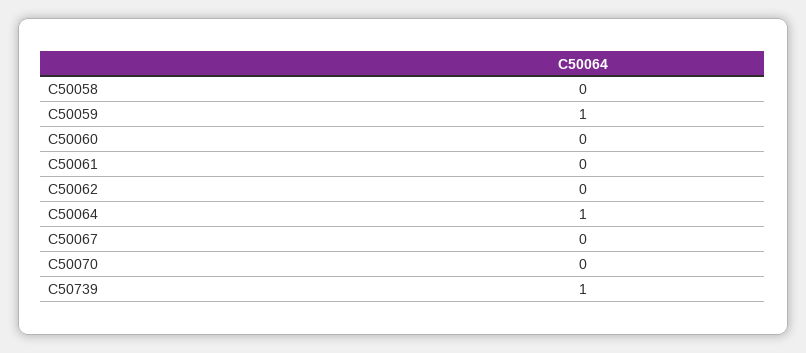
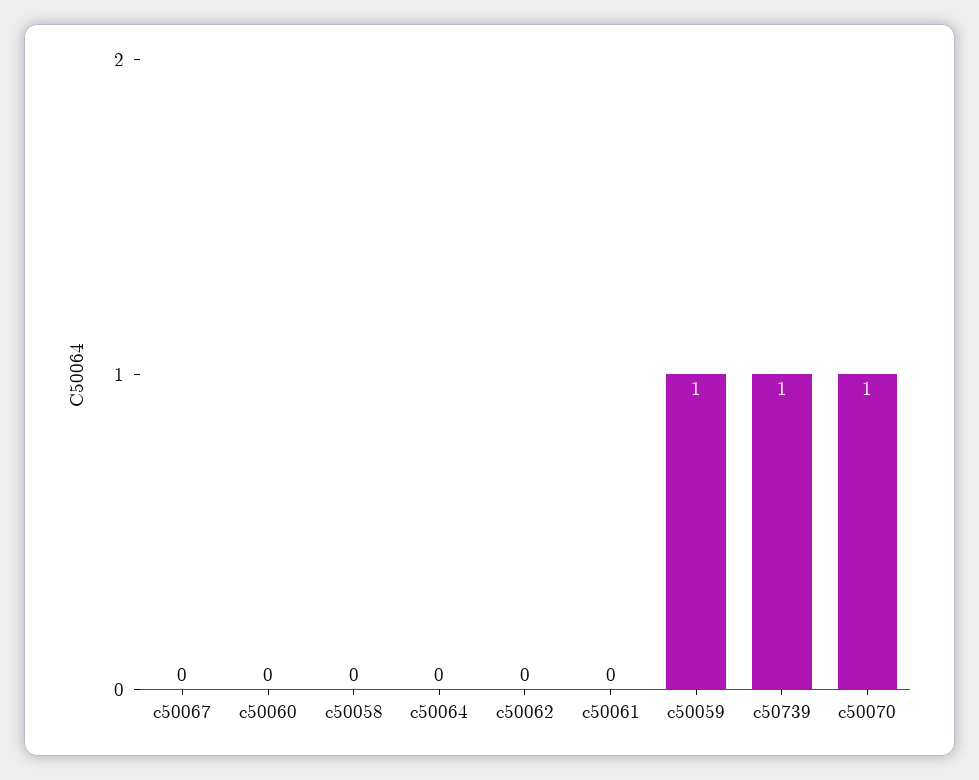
C50064: 1 -> 0
C50070: 0 -> 1

